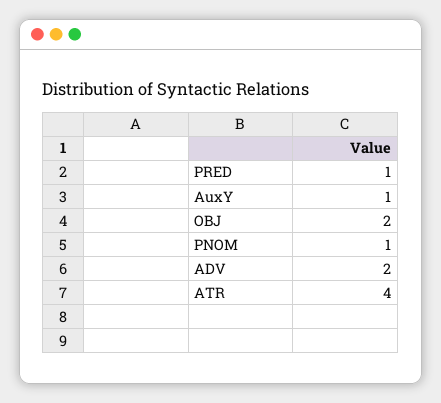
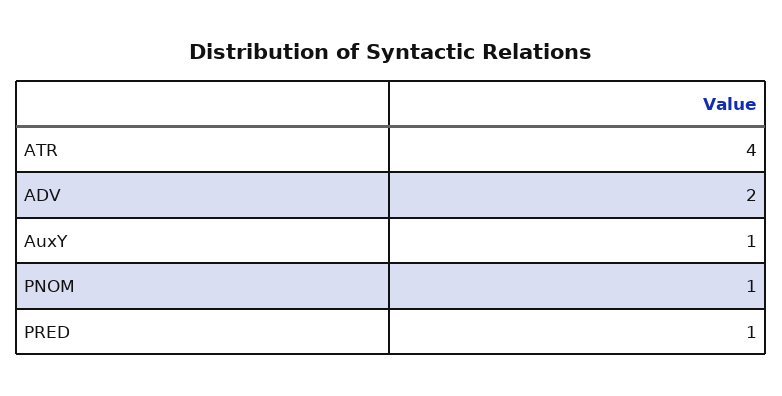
OBJ: 2 -> none

